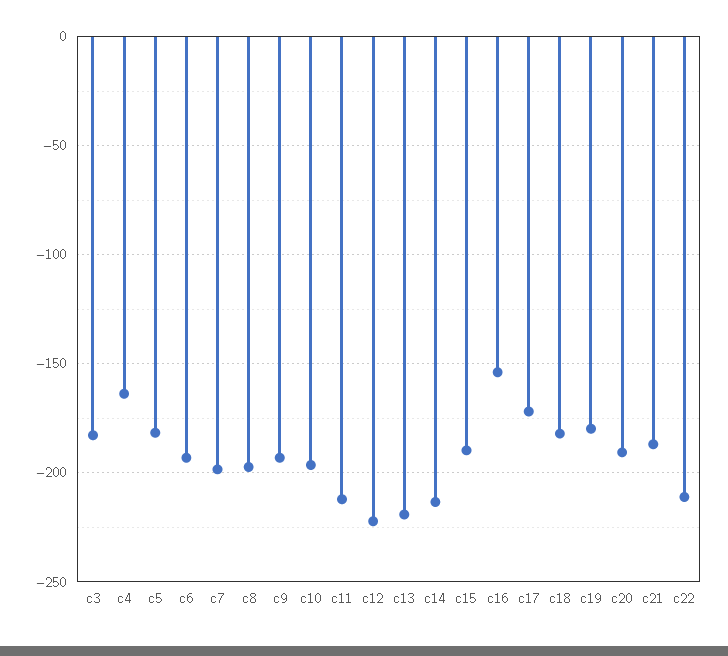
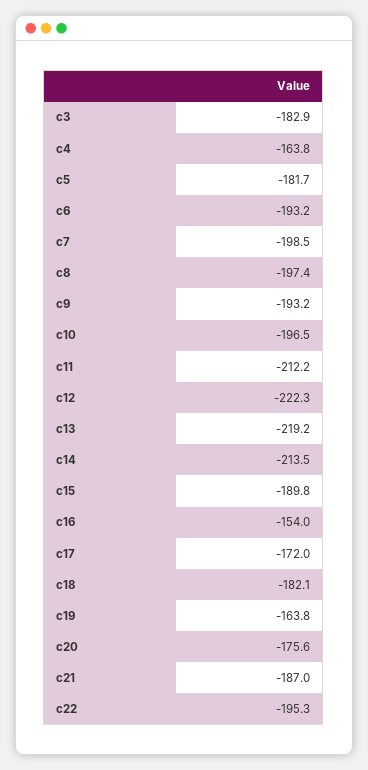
c19: -180 -> -163.8
c20: -190 -> -175.6
c22: -210 -> -195.3

